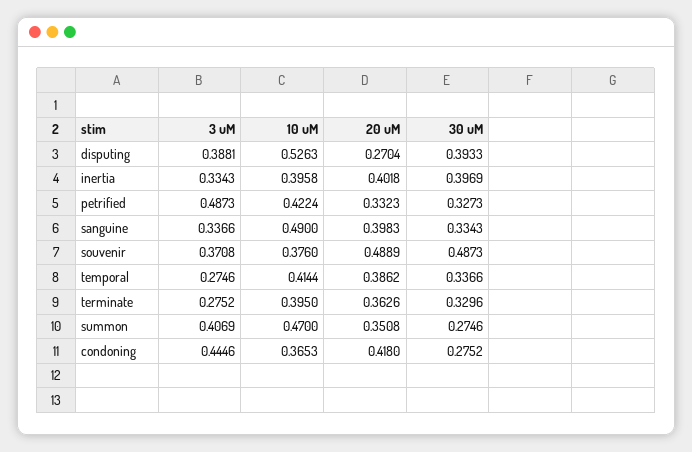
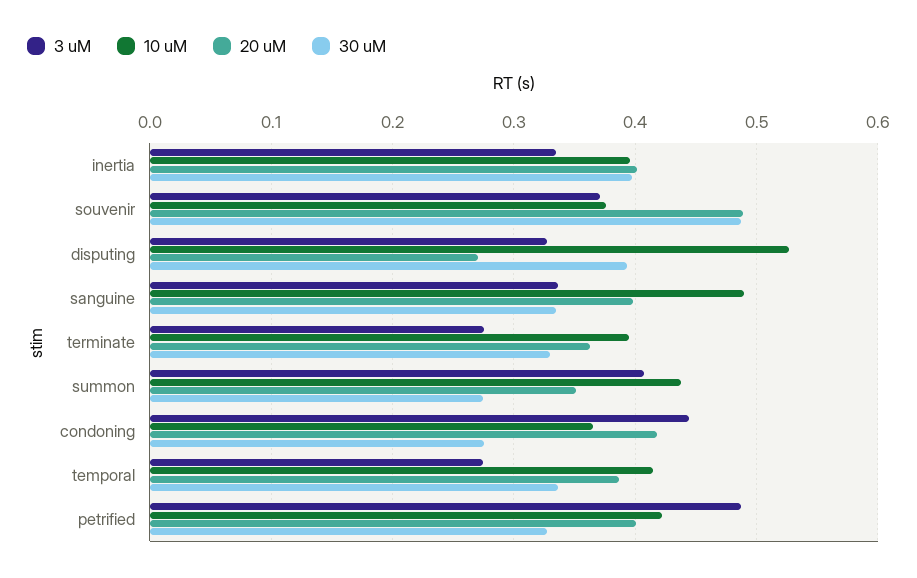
3 uM, disputing: 0.3881 -> 0.33
20 uM, petrified: 0.3323 -> 0.4
10 uM, summon: 0.47 -> 0.44

